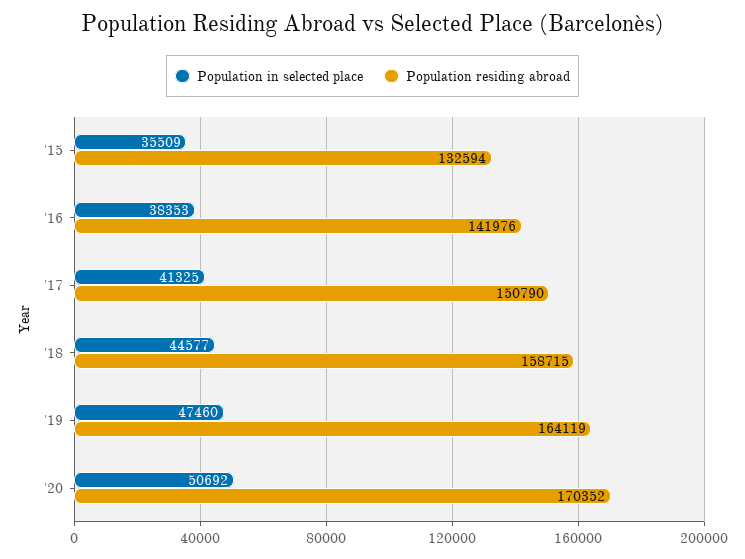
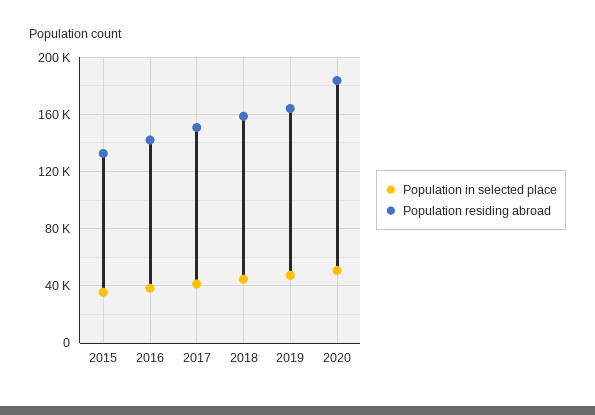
Population residing abroad, '20: 170352 -> 185000

